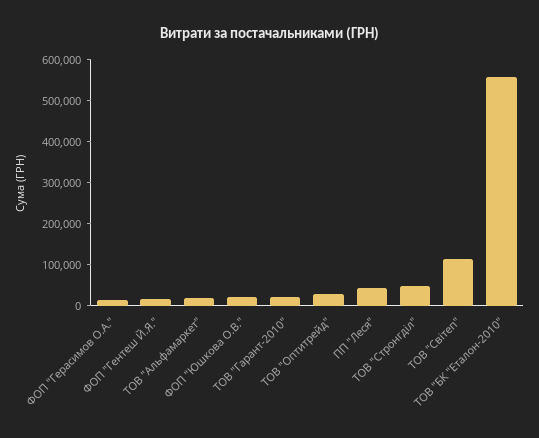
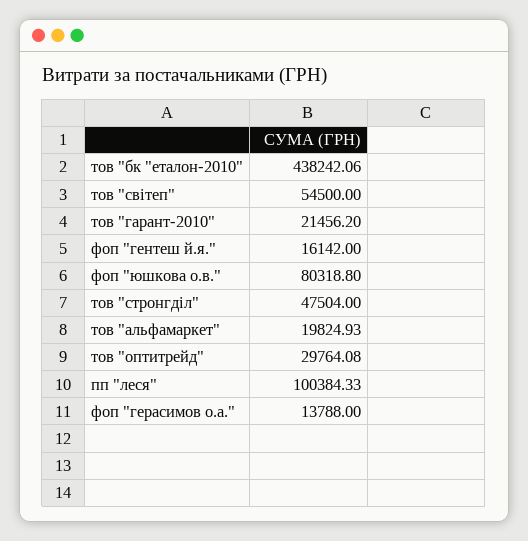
ФОП "Юшкова О.В.": 20000 -> 80318.8
ПП "Леся": 40000 -> 100384.33
ТОВ "Світеп": 120000 -> 54500
ТОВ "БК "Еталон-2010": 560000 -> 438242.06

